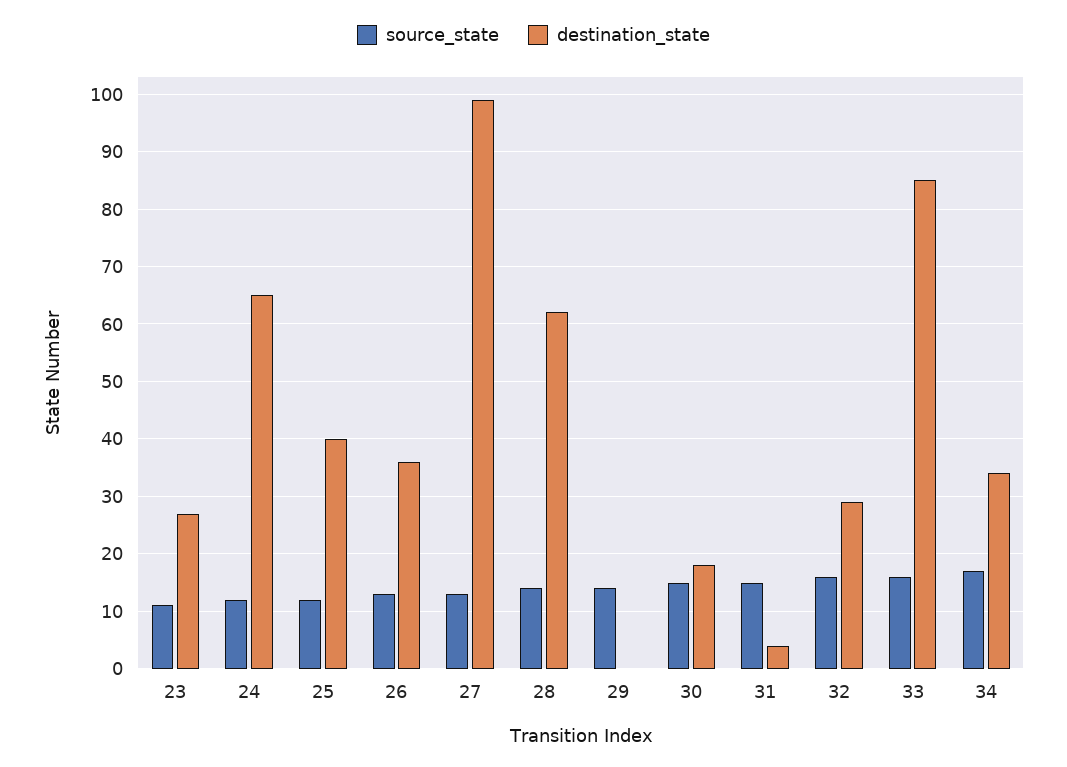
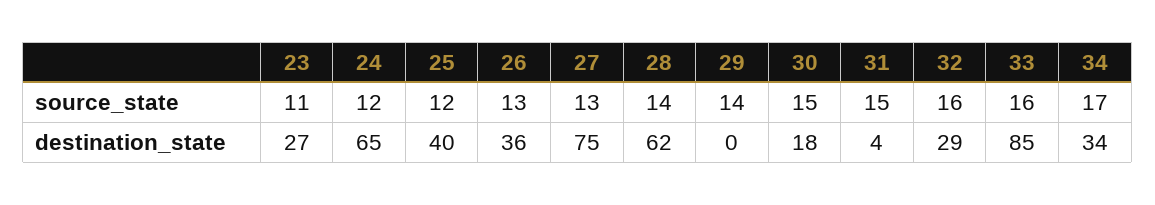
destination_state, 27: 100 -> 75

